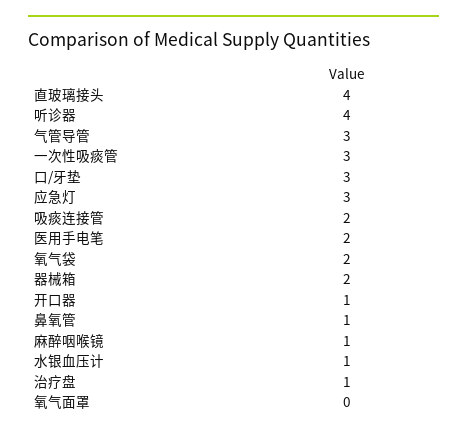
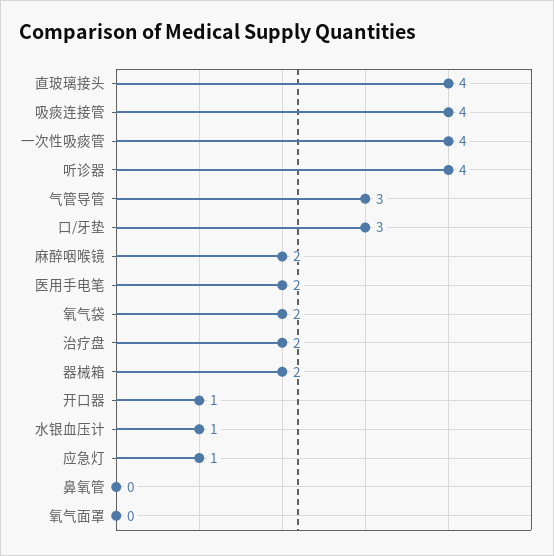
一次性吸痰管: 3 -> 4
应急灯: 3 -> 1
吸痰连接管: 2 -> 4
鼻氧管: 1 -> 0
麻醉咽喉镜: 1 -> 2
治疗盘: 1 -> 2

